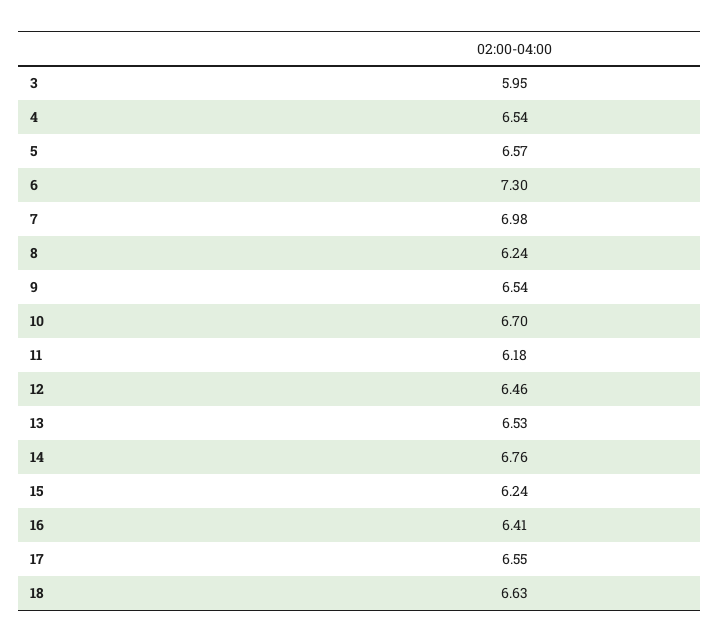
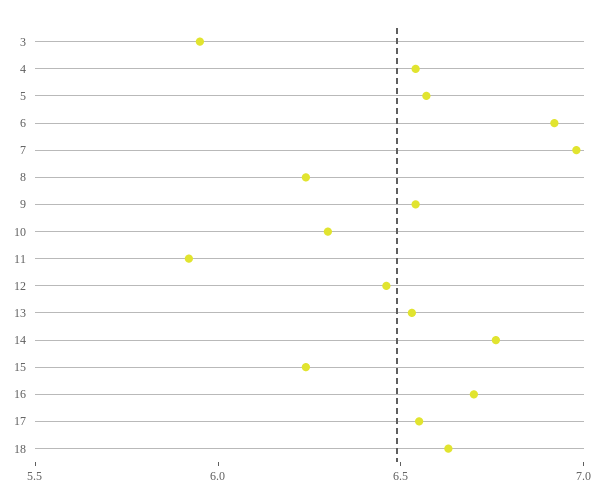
6: 7.3 -> 6.9
10: 6.7 -> 6.3
11: 6.18 -> 5.9
16: 6.41 -> 6.7

